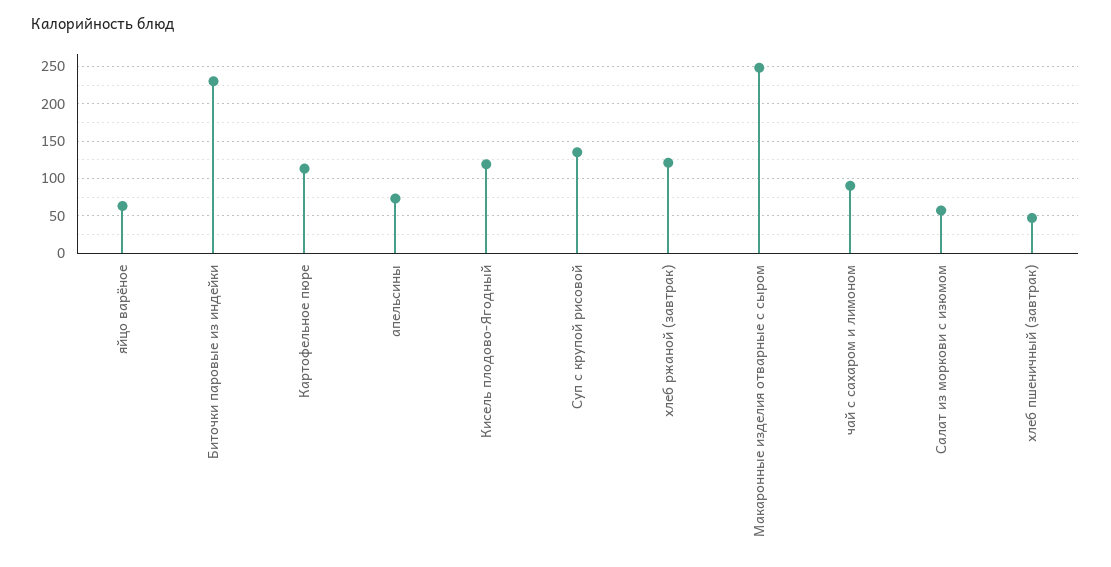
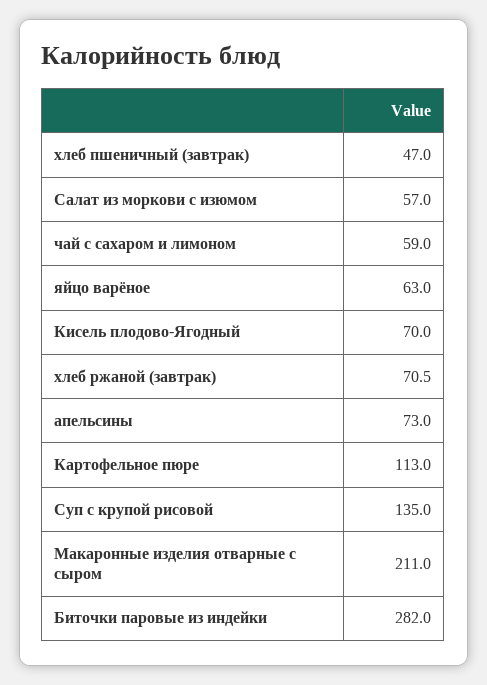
Биточки паровые из индейки: 230 -> 282
Кисель плодово-Ягодный: 120 -> 70
хлеб ржаной (завтрак): 120 -> 70.5
Макаронные изделия отварные с сыром: 250 -> 211
чай с сахаром и лимоном: 90 -> 59

